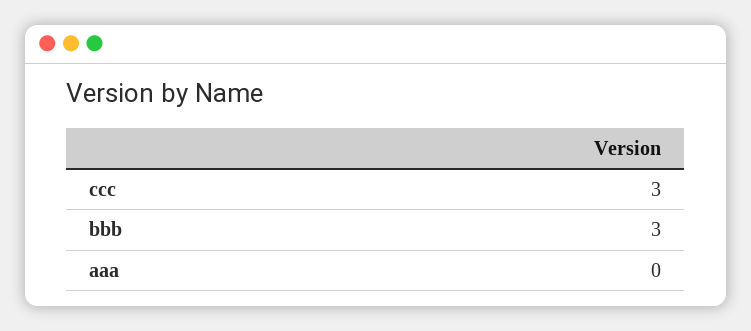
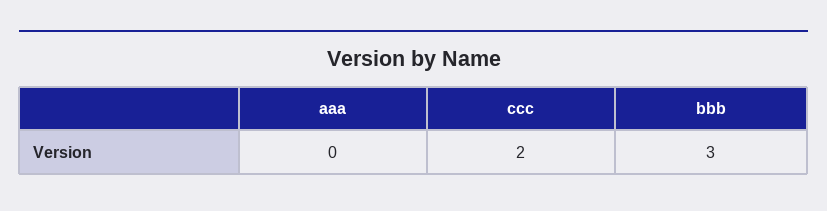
ccc: 3 -> 2

